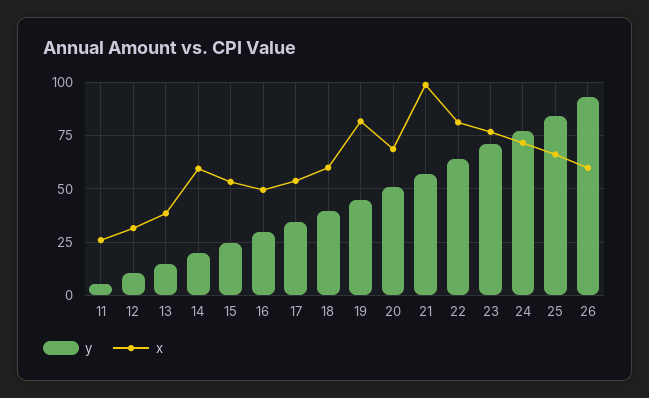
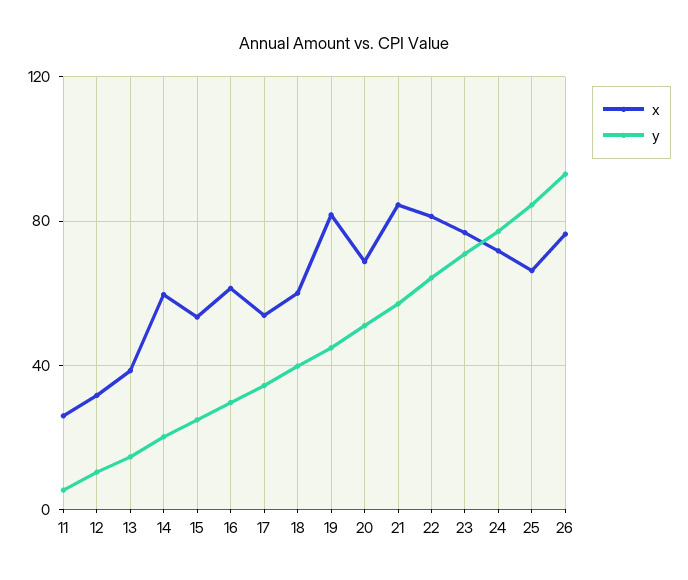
x, 16: 50 -> 60
x, 21: 100 -> 85
x, 26: 60 -> 75

